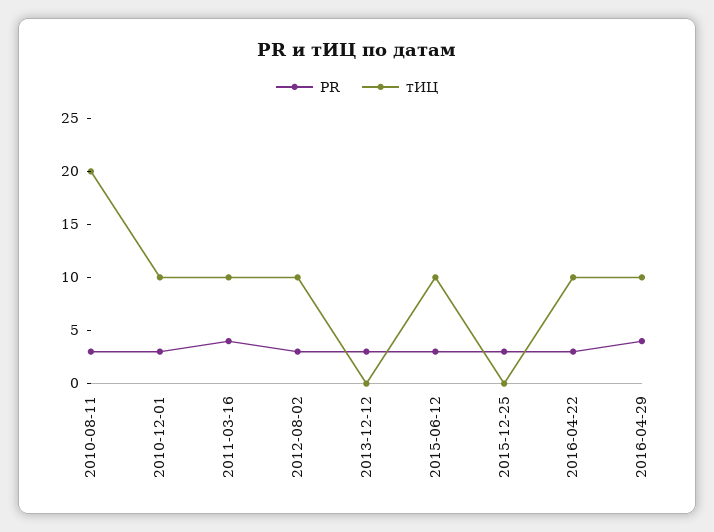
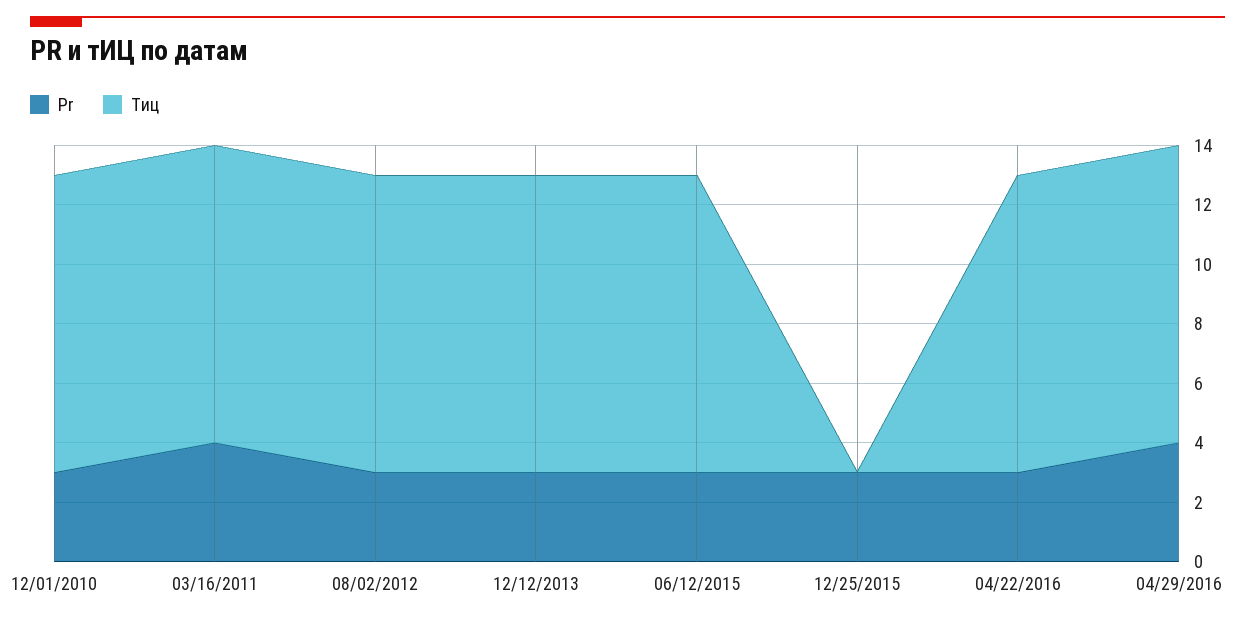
PR, 2010-08-11: 3 -> none
тИЦ, 2010-08-11: 20 -> none
тИЦ, 2013-12-12: 0 -> 10

